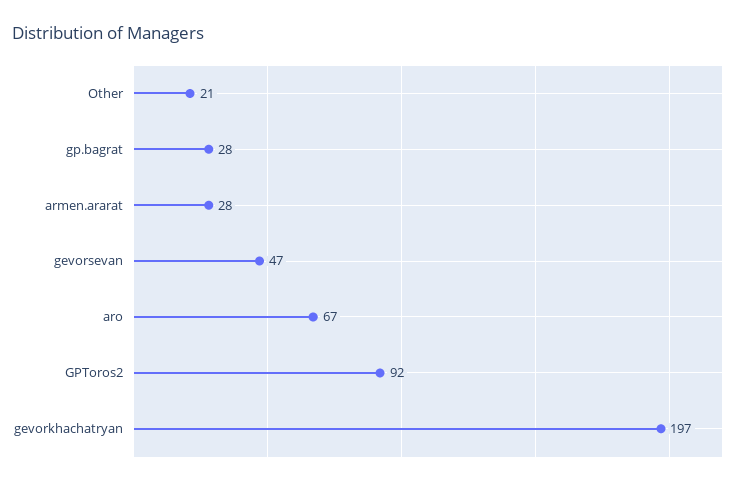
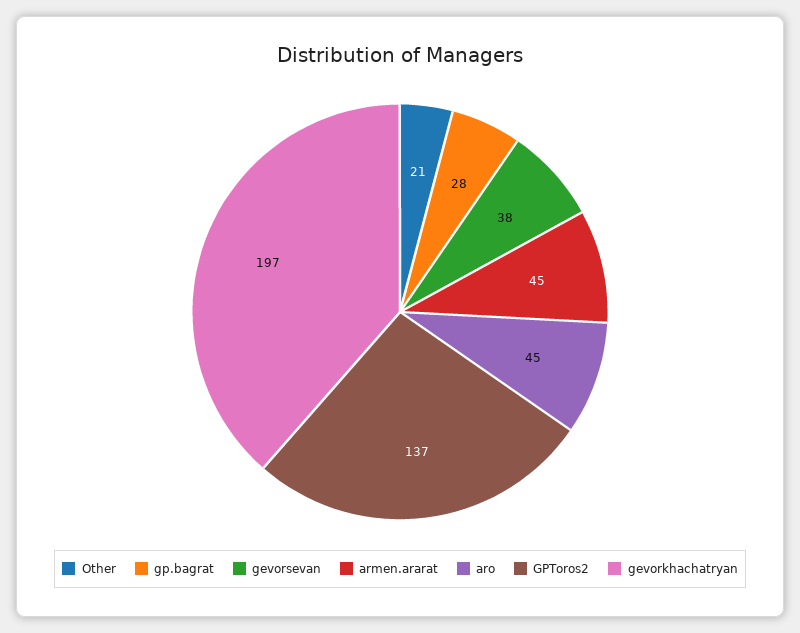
armen.ararat: 28 -> 45
gevorsevan: 47 -> 38
aro: 67 -> 45
GPToros2: 92 -> 137

